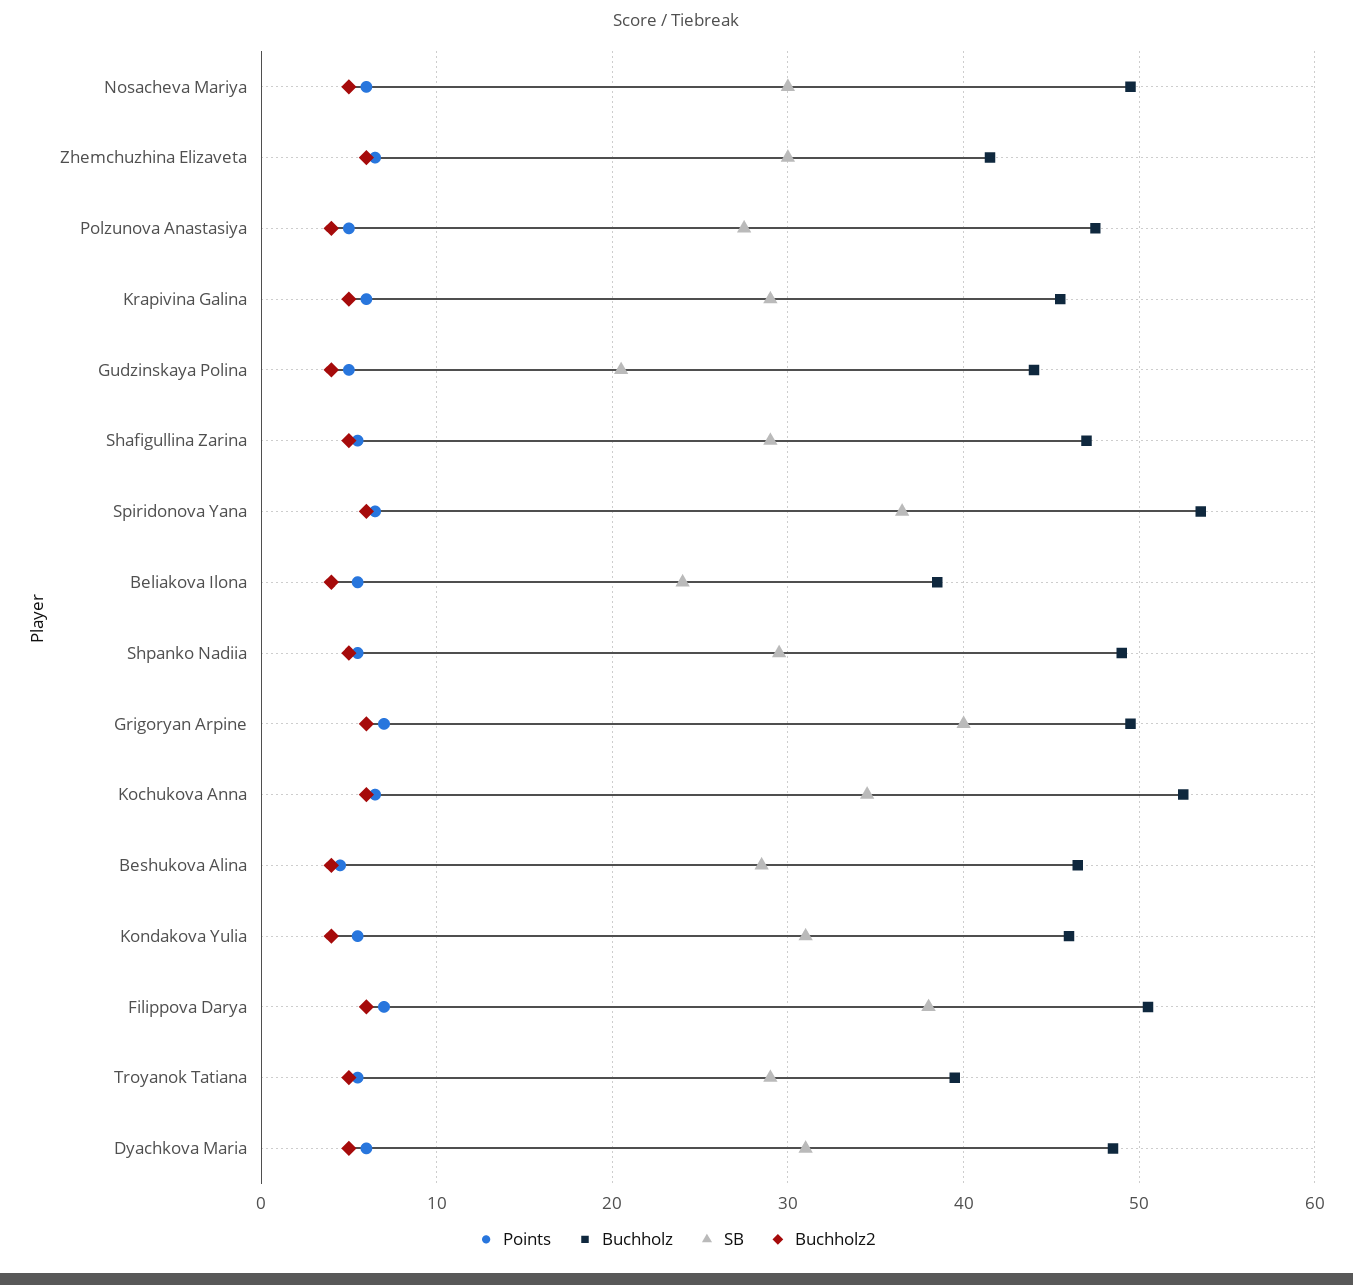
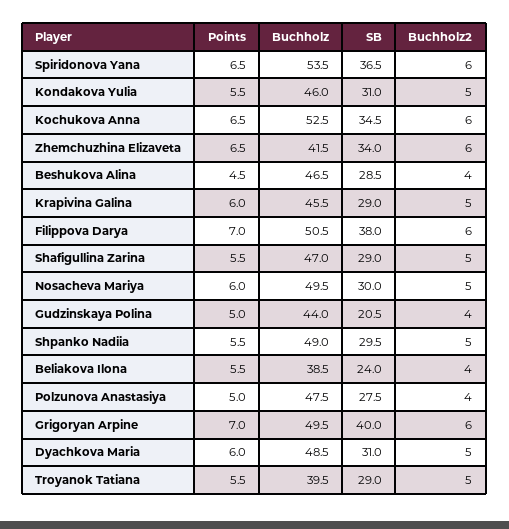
SB, Zhemchuzhina Elizaveta: 30 -> 34
Buchholz2, Kondakova Yulia: 4 -> 5

